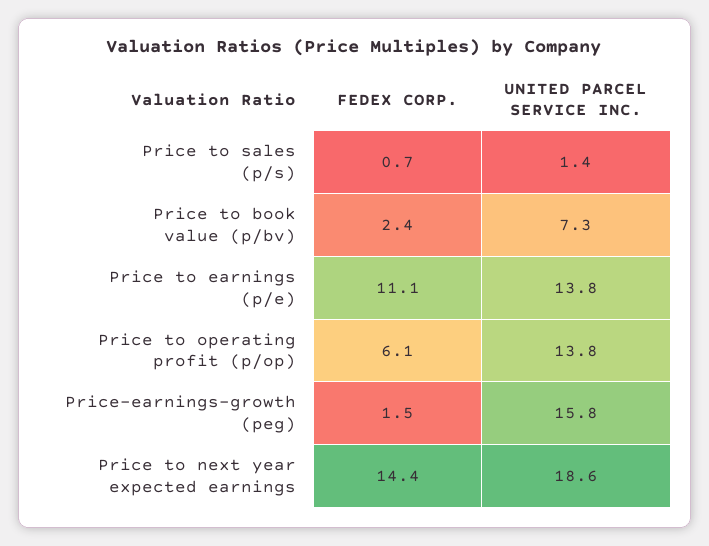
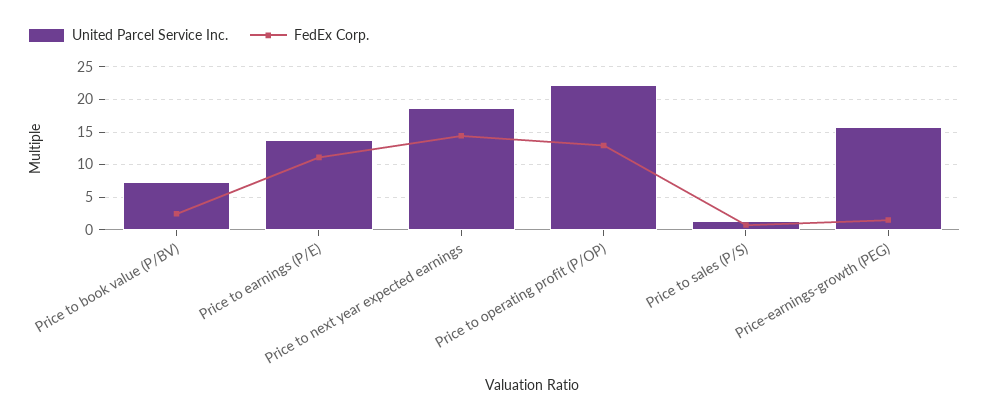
FEDEX CORP., Price to operating profit (p/op): 6.1 -> 13
UNITED PARCEL SERVICE INC., Price to operating profit (p/op): 13.8 -> 22

